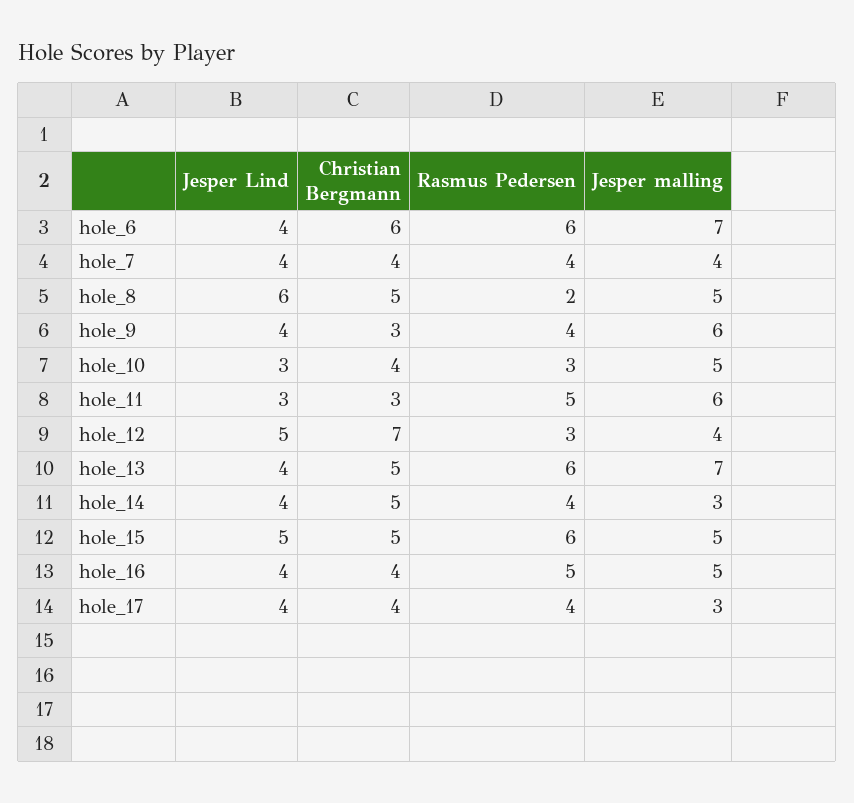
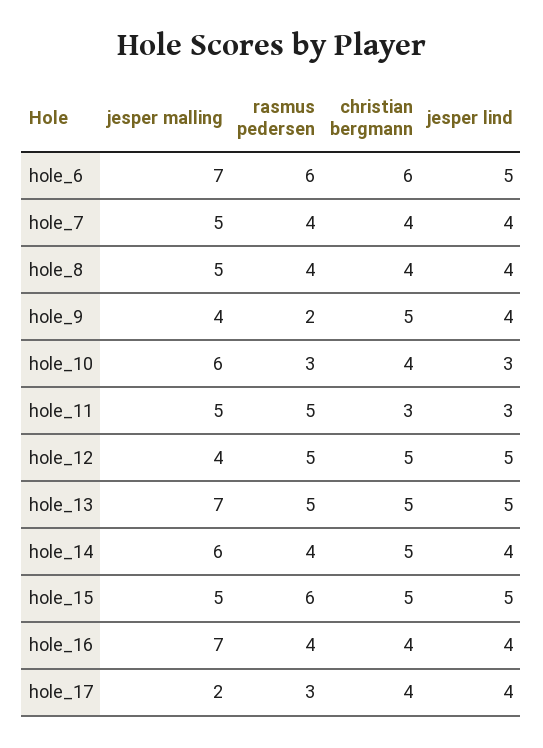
Jesper Lind, hole_6: 4 -> 5
Jesper malling, hole_7: 4 -> 5
Jesper Lind, hole_8: 6 -> 4
Christian Bergmann, hole_8: 5 -> 4
Rasmus Pedersen, hole_8: 2 -> 4
Christian Bergmann, hole_9: 3 -> 5
Rasmus Pedersen, hole_9: 4 -> 2
Jesper malling, hole_9: 6 -> 4
Jesper malling, hole_10: 5 -> 6
Jesper malling, hole_11: 6 -> 5
Christian Bergmann, hole_12: 7 -> 5
Rasmus Pedersen, hole_12: 3 -> 5
Jesper Lind, hole_13: 4 -> 5
Rasmus Pedersen, hole_13: 6 -> 5
Jesper malling, hole_14: 3 -> 6
Rasmus Pedersen, hole_16: 5 -> 4
Jesper malling, hole_16: 5 -> 7
Rasmus Pedersen, hole_17: 4 -> 3
Jesper malling, hole_17: 3 -> 2

